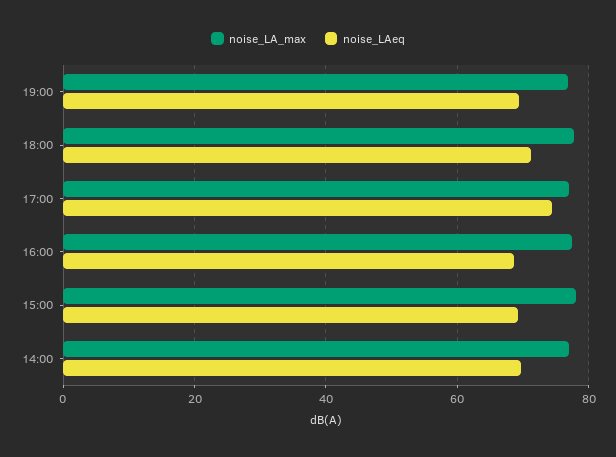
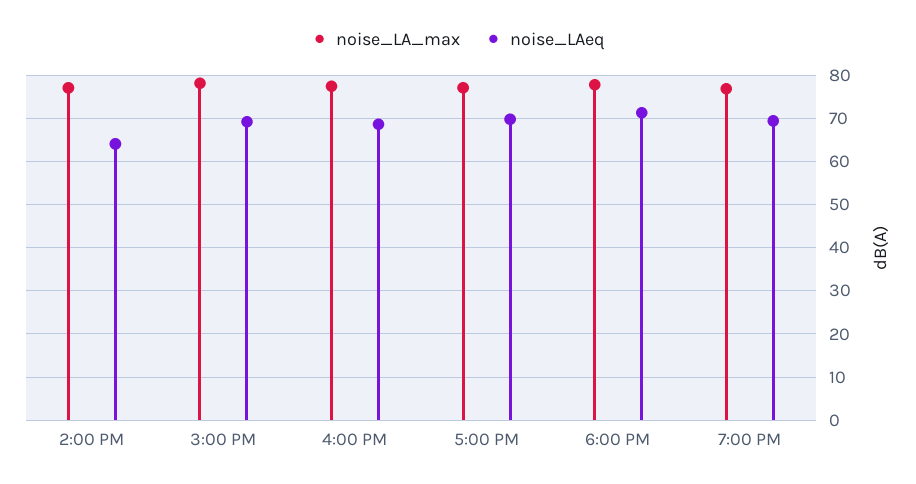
noise_LAeq, 17:00: 74 -> 70
noise_LAeq, 14:00: 70 -> 64

